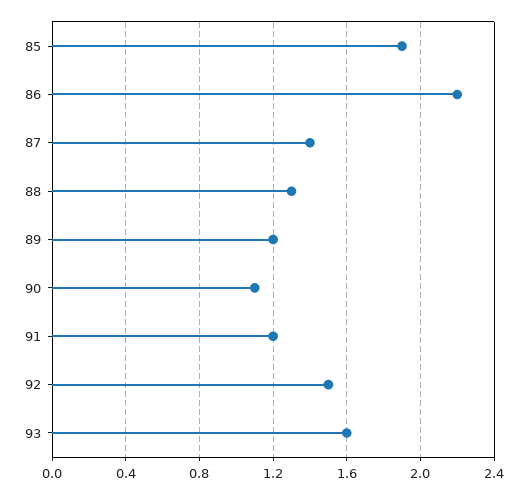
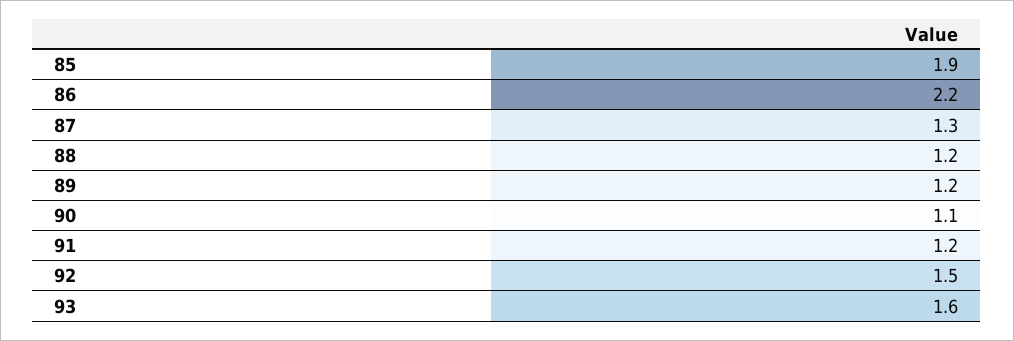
87: 1.4 -> 1.3
88: 1.3 -> 1.2

